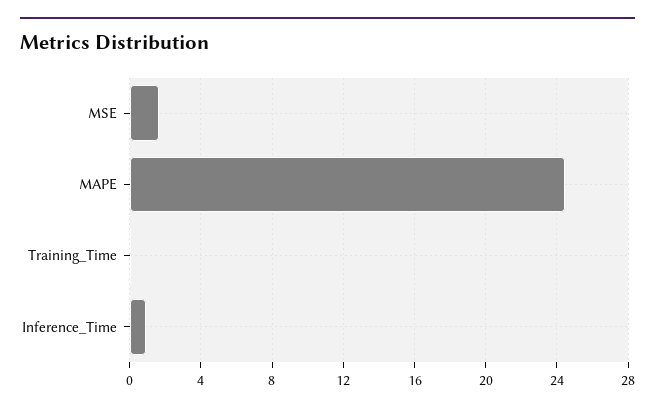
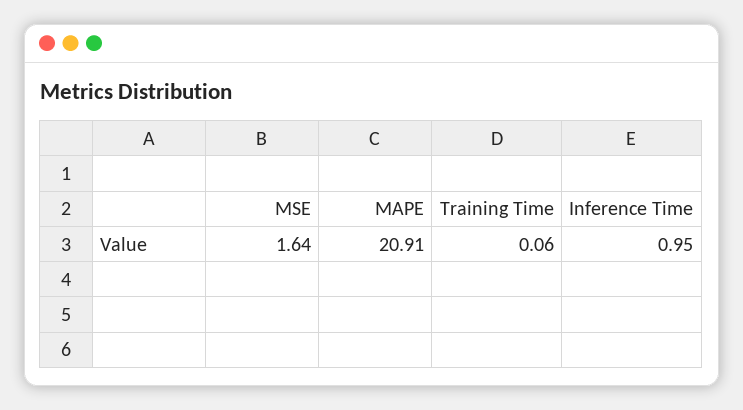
MAPE: 24.5 -> 20.91

